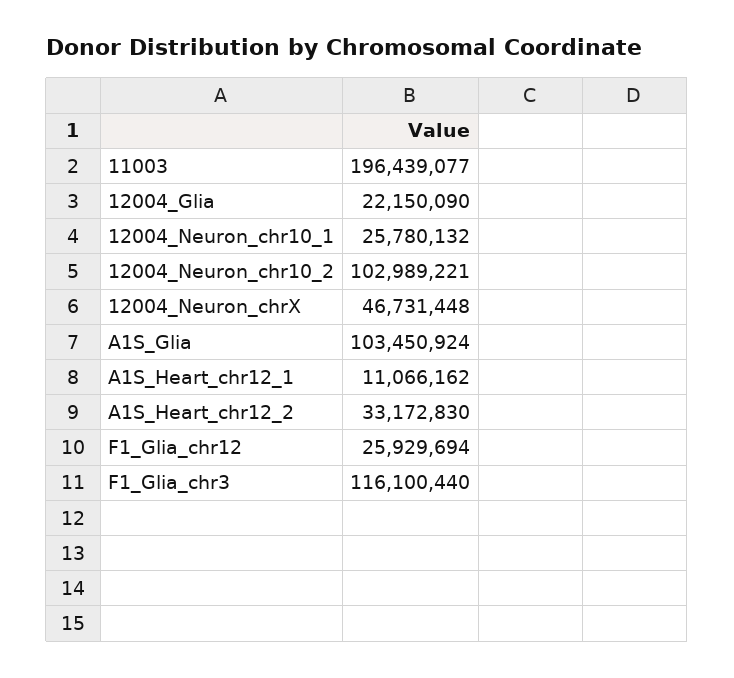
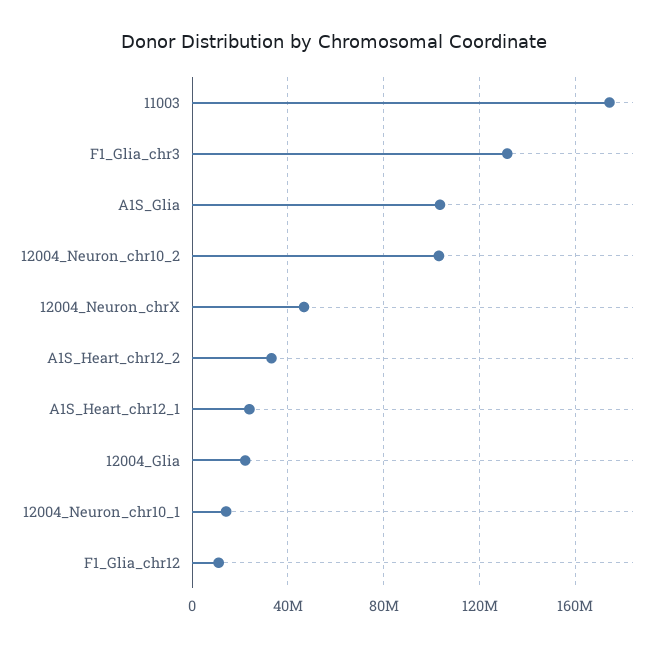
11003: 196439077 -> 175000000
12004_Neuron_chr10_1: 25780132 -> 15000000
A1S_Heart_chr12_1: 11066162 -> 25000000
F1_Glia_chr12: 25929694 -> 10000000
F1_Glia_chr3: 116100440 -> 130000000

